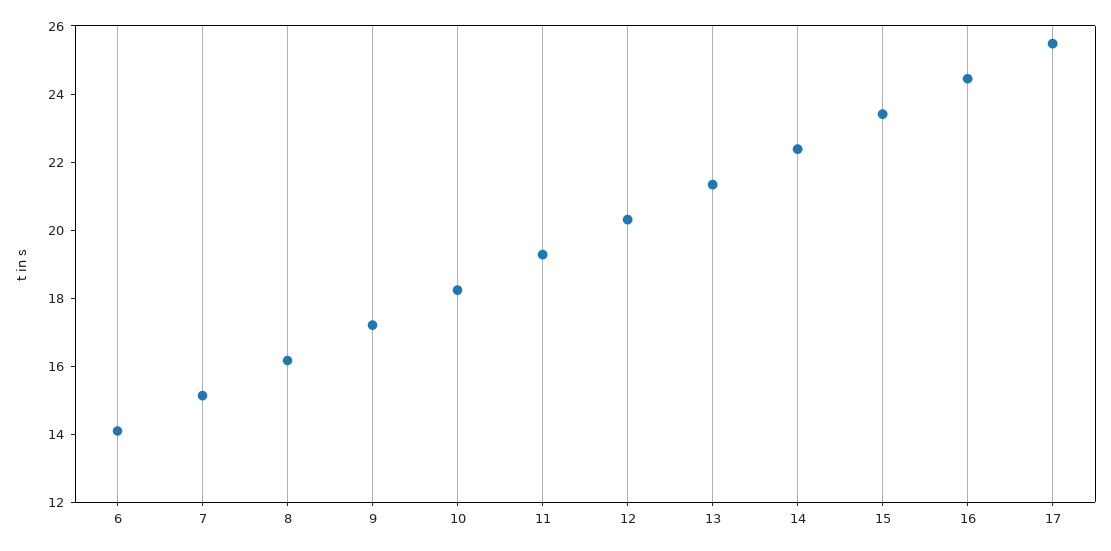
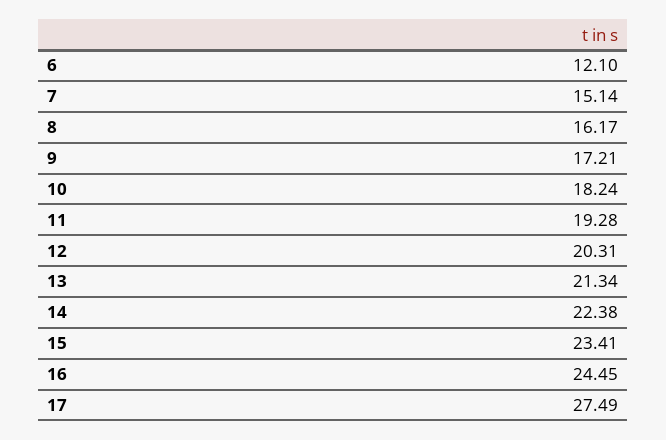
6: 14 -> 12.1
17: 25.5 -> 27.49

